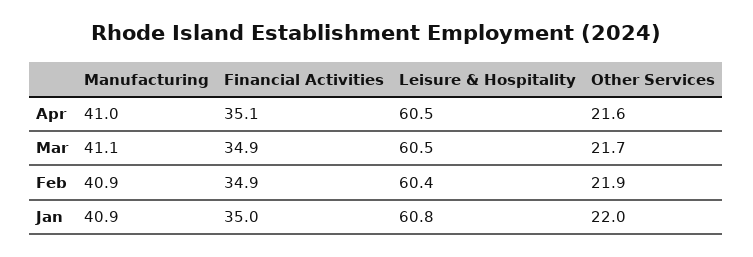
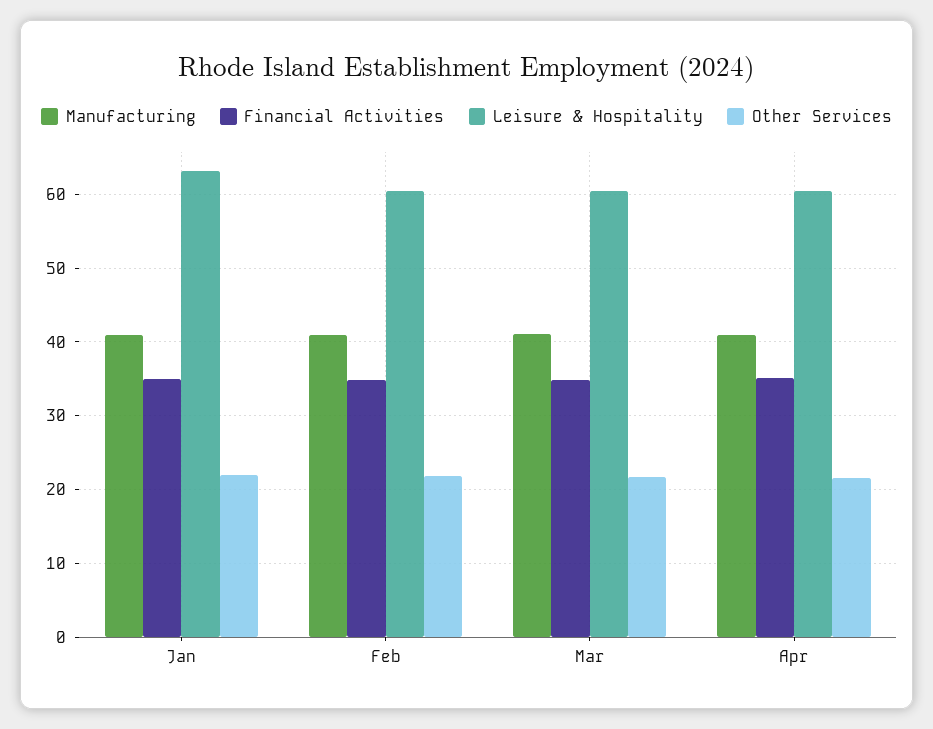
Leisure & Hospitality, Jan: 60.8 -> 63

